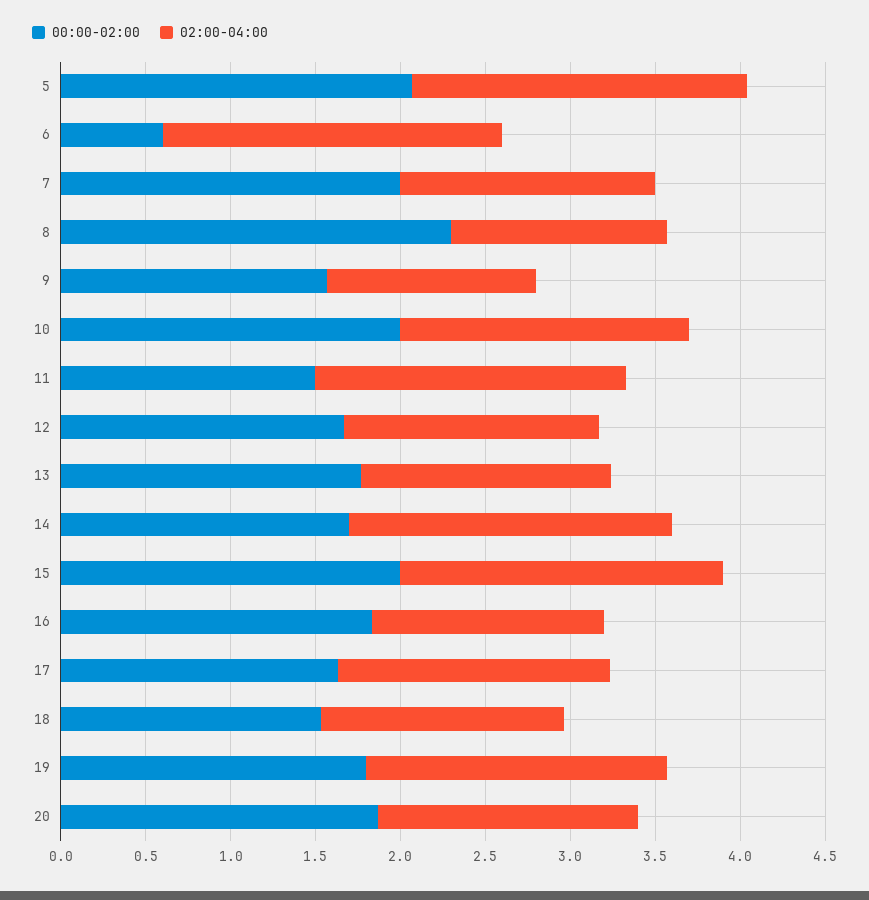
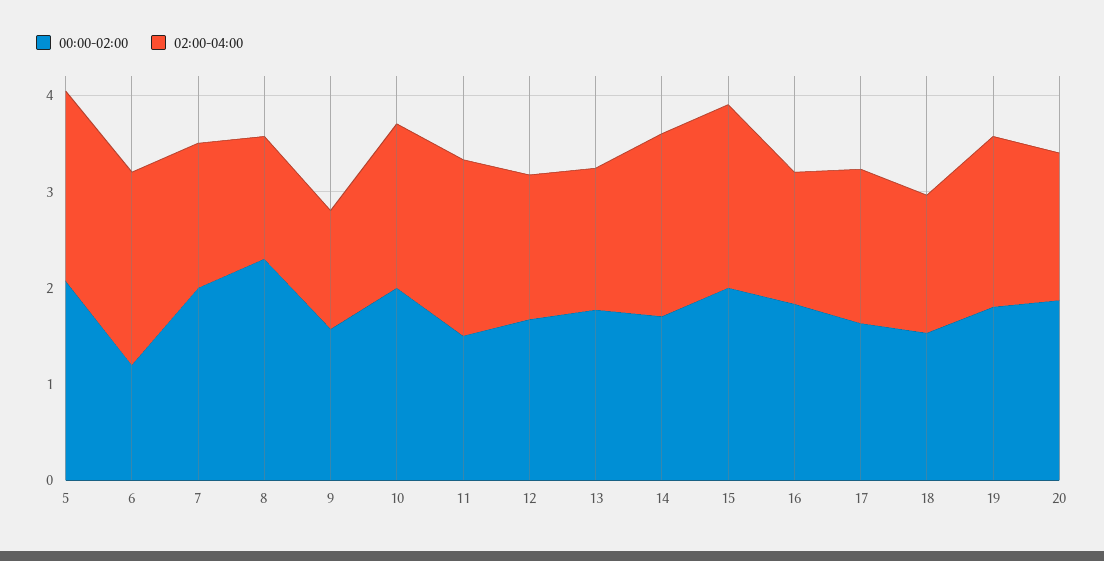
00:00-02:00, 6: 0.6 -> 1.2

